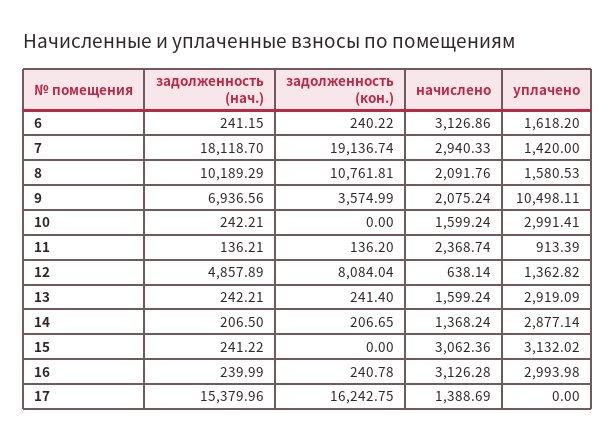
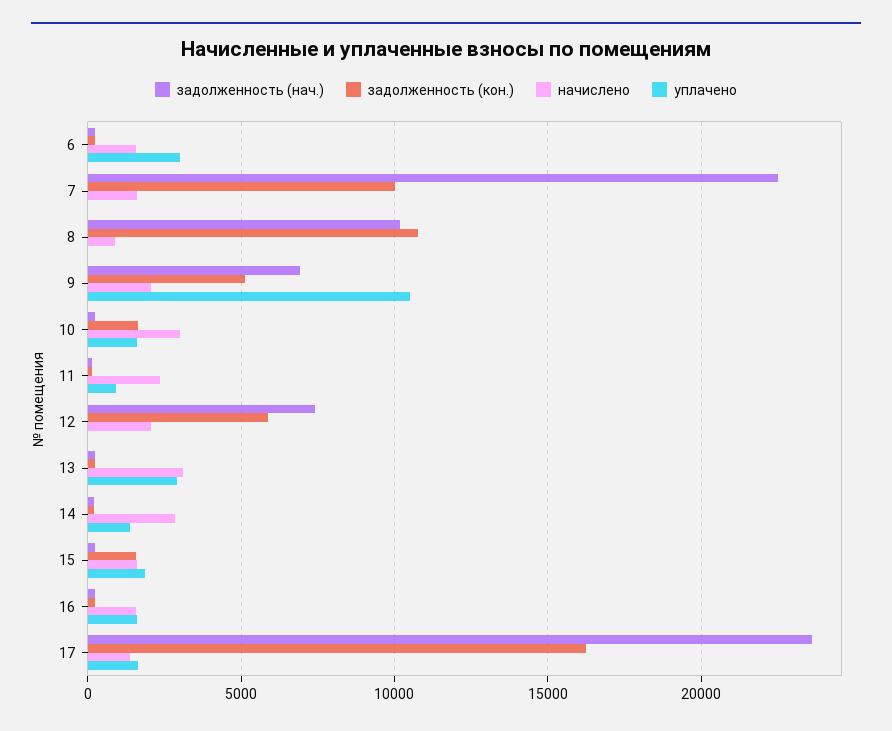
начислено, 6: 3126.86 -> 1500
уплачено, 6: 1618.2 -> 3000
задолженность (нач.), 7: 18118.7 -> 22500
задолженность (кон.), 7: 19136.74 -> 10000
начислено, 7: 2940.33 -> 1500
уплачено, 7: 1420 -> 0
начислено, 8: 2091.76 -> 1000
уплачено, 8: 1580.53 -> 0
задолженность (кон.), 9: 3574.99 -> 5000
задолженность (кон.), 10: 0 -> 1500
начислено, 10: 1599.24 -> 3000
уплачено, 10: 2991.41 -> 1500
задолженность (нач.), 12: 4857.89 -> 7500
задолженность (кон.), 12: 8084.04 -> 6000
начислено, 12: 638.14 -> 2000
уплачено, 12: 1362.82 -> 0
начислено, 13: 1599.24 -> 3000
начислено, 14: 1368.24 -> 3000
уплачено, 14: 2877.14 -> 1500
задолженность (кон.), 15: 0 -> 1500
начислено, 15: 3062.36 -> 1500
уплачено, 15: 3132.02 -> 2000
начислено, 16: 3126.28 -> 1500
уплачено, 16: 2993.98 -> 1500
задолженность (нач.), 17: 15379.96 -> 23500
уплачено, 17: 0 -> 1500

